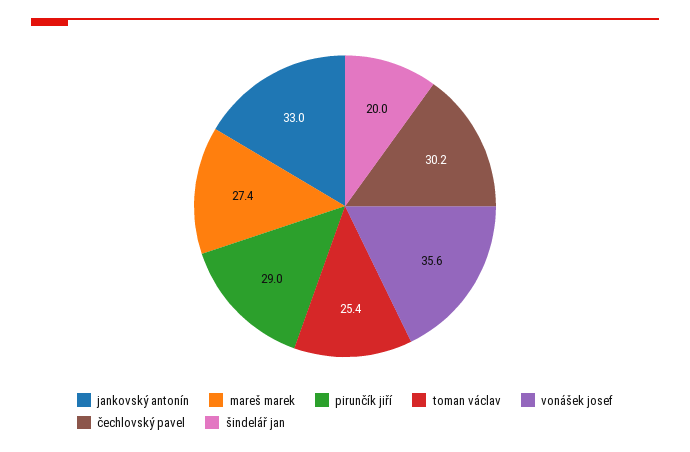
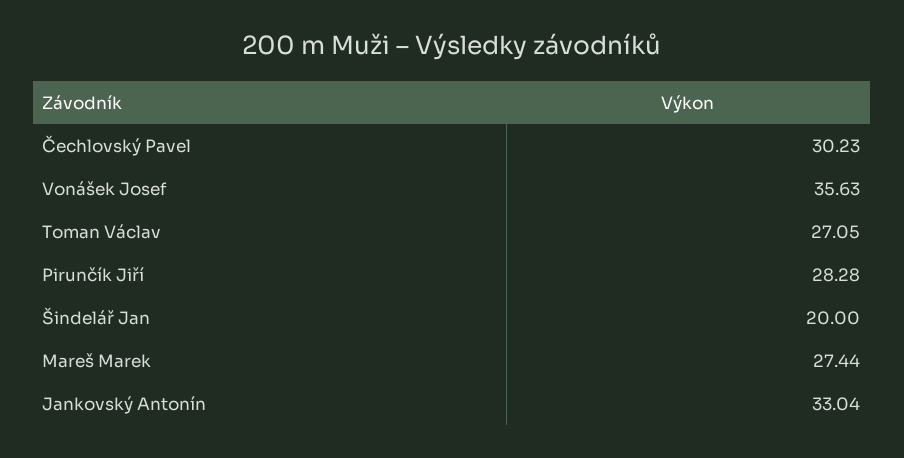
pirunčík jiří: 29 -> 28.28
toman václav: 25.4 -> 27.05

